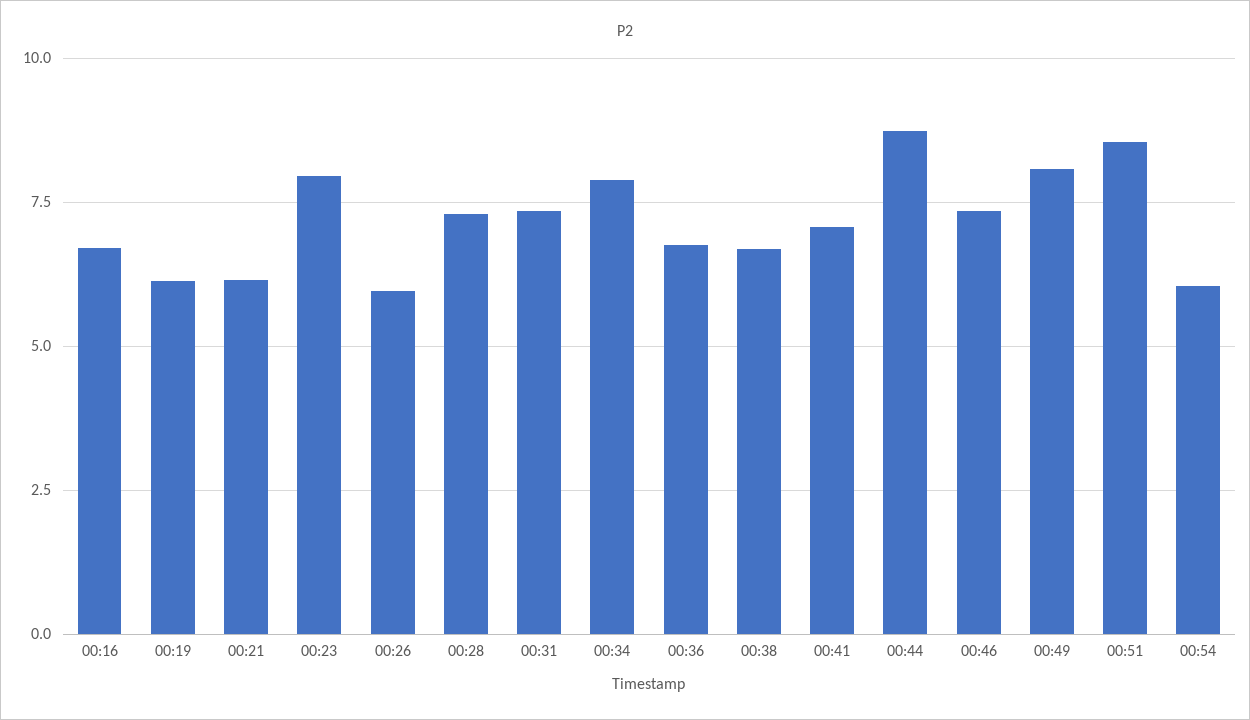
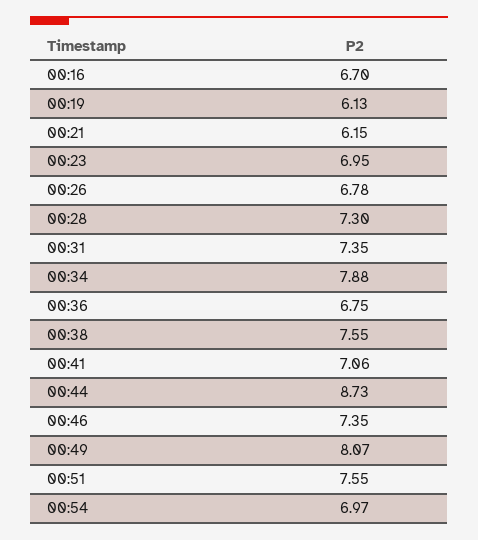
00:23: 8 -> 6.95
00:26: 6 -> 6.78
00:38: 6.75 -> 7.55
00:51: 8.5 -> 7.55
00:54: 6 -> 6.97

